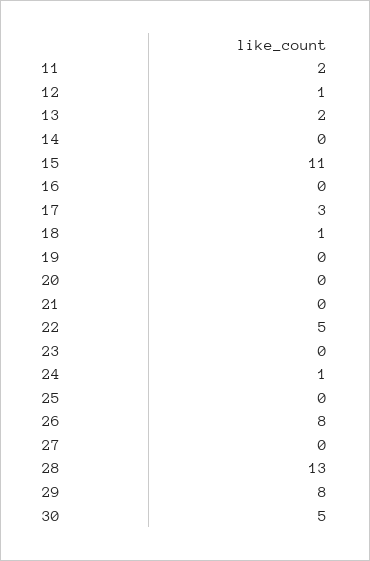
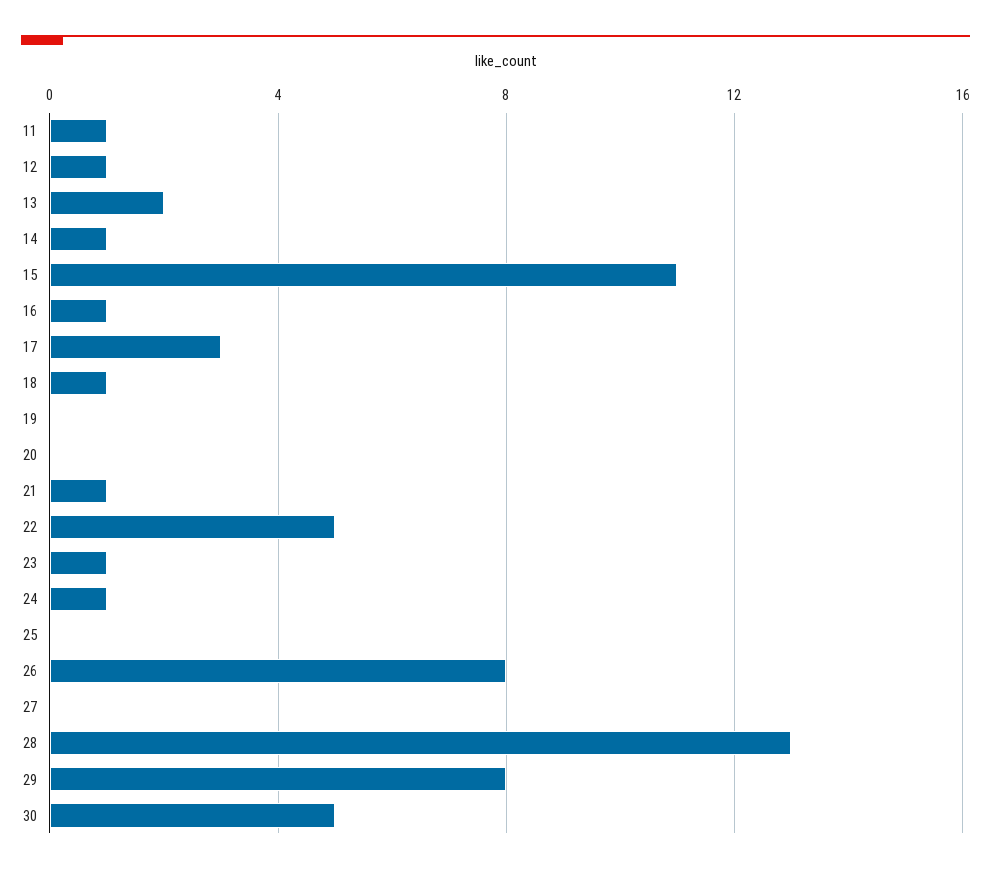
11: 2 -> 1
14: 0 -> 1
16: 0 -> 1
21: 0 -> 1
23: 0 -> 1

